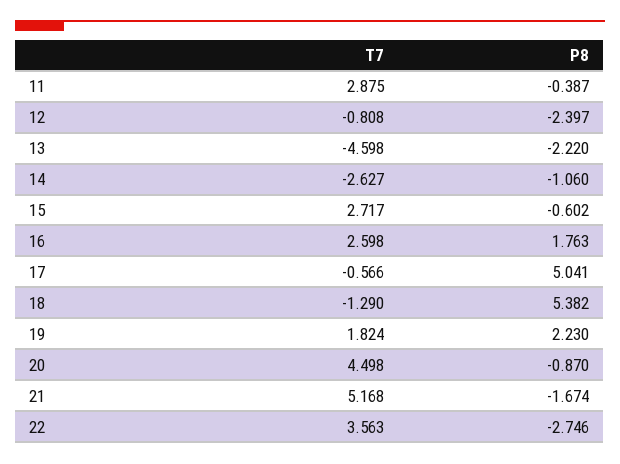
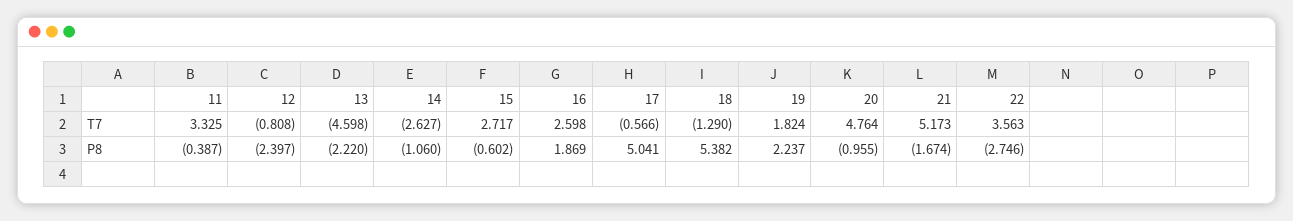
T7, 11: 2.875 -> 3.325
P8, 16: 1.763 -> 1.869
P8, 19: 2.23 -> 2.237
T7, 20: 4.498 -> 4.764
P8, 20: -0.87 -> -0.955
T7, 21: 5.168 -> 5.173

